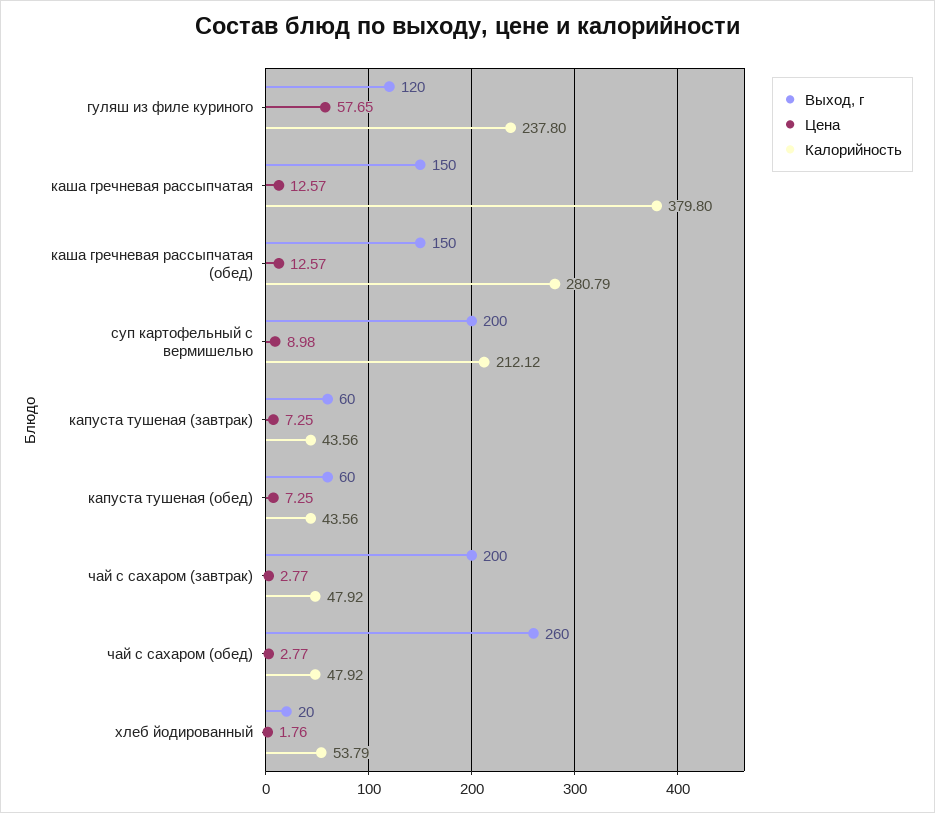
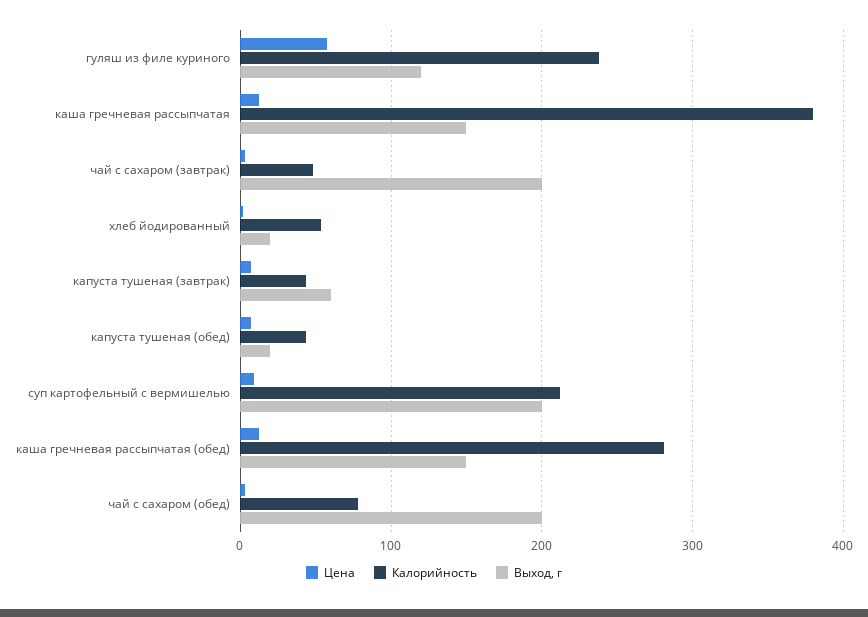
Выход, г, капуста тушеная (обед): 60 -> 20
Выход, г, чай с сахаром (обед): 260 -> 200
Калорийность, чай с сахаром (обед): 47.92 -> 80

